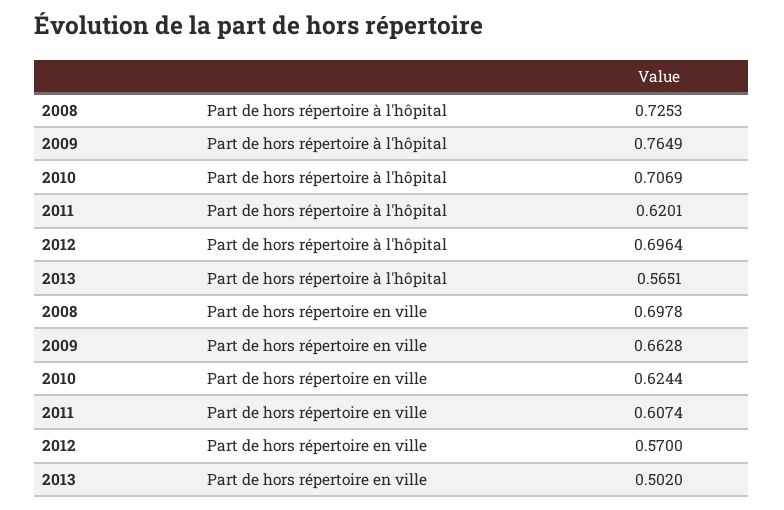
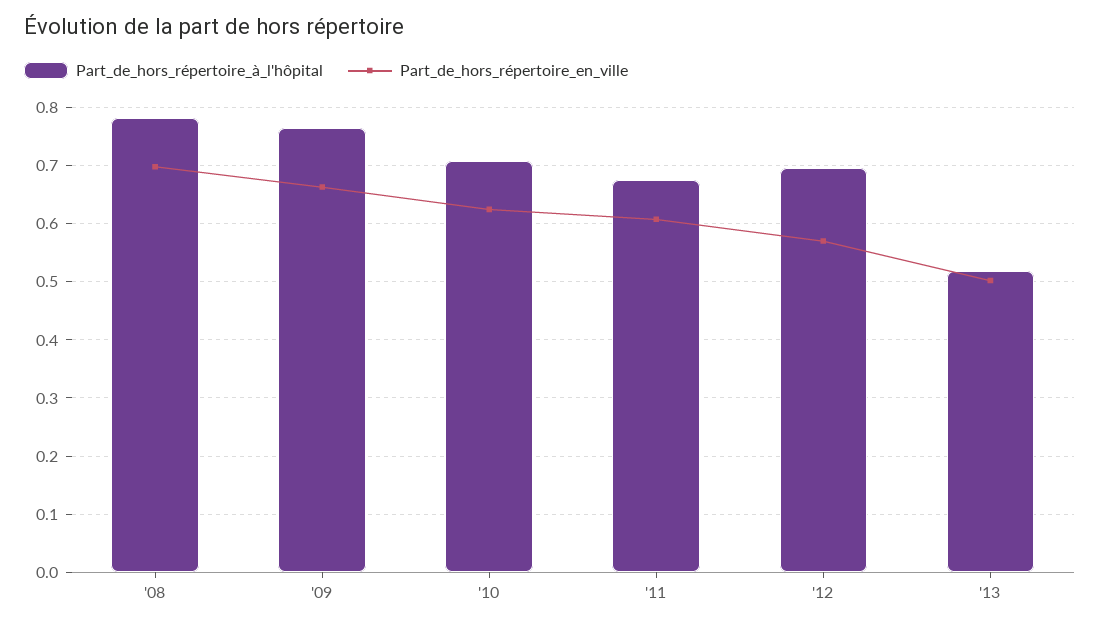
Part de hors répertoire à l'hôpital, 2008: 0.7253 -> 0.78
Part de hors répertoire à l'hôpital, 2011: 0.6201 -> 0.68
Part de hors répertoire à l'hôpital, 2013: 0.5651 -> 0.52

